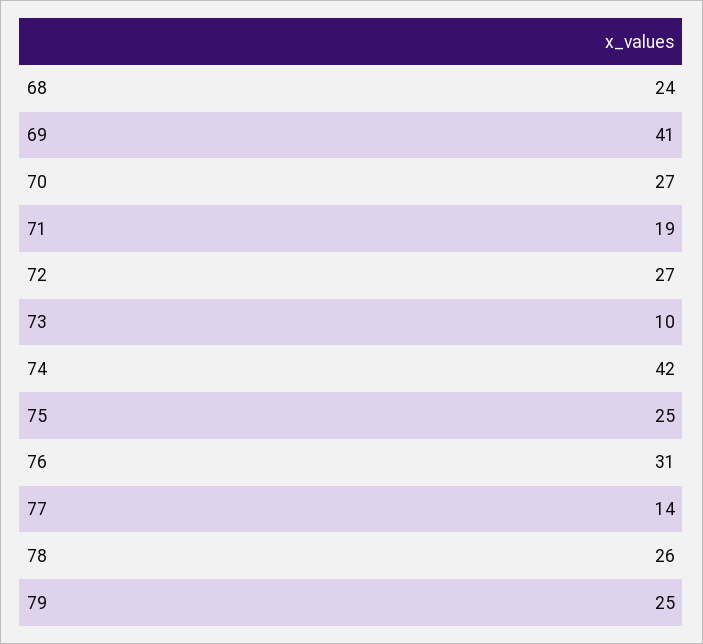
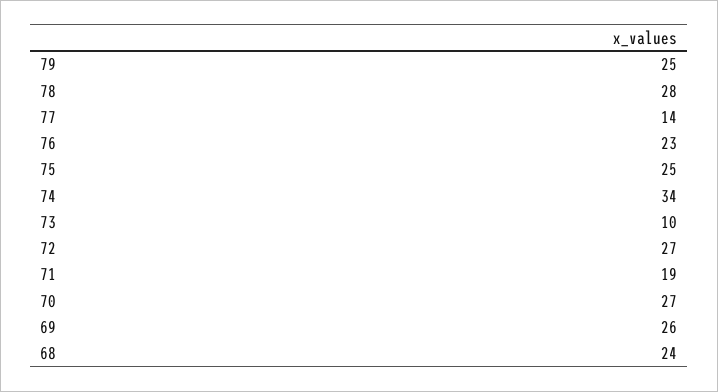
69: 41 -> 26
74: 42 -> 34
76: 31 -> 23
78: 26 -> 28

